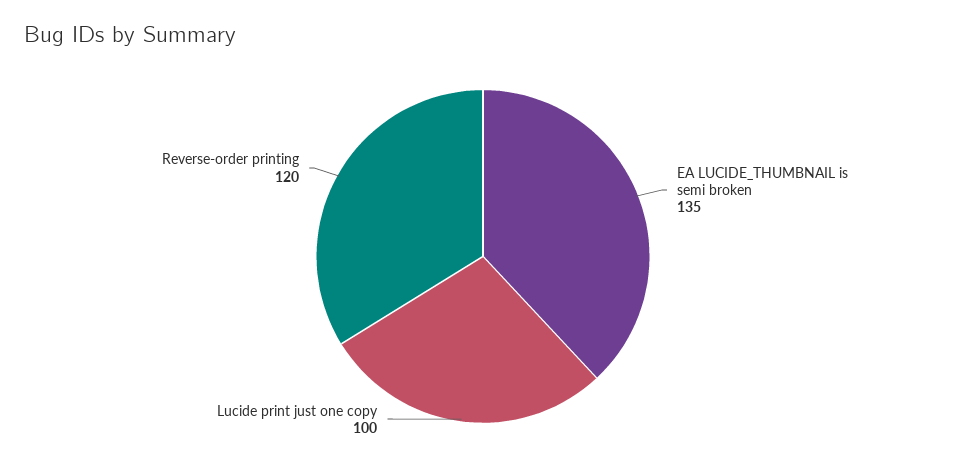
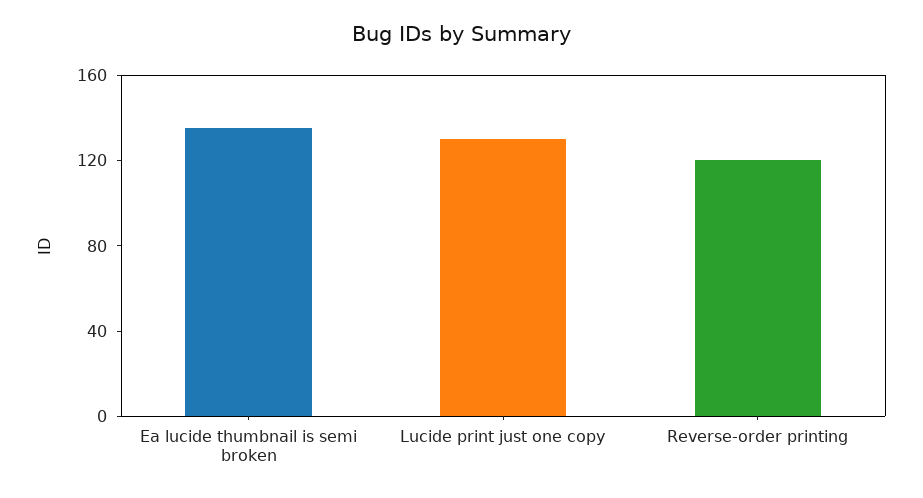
Lucide print just one copy: 100 -> 130

